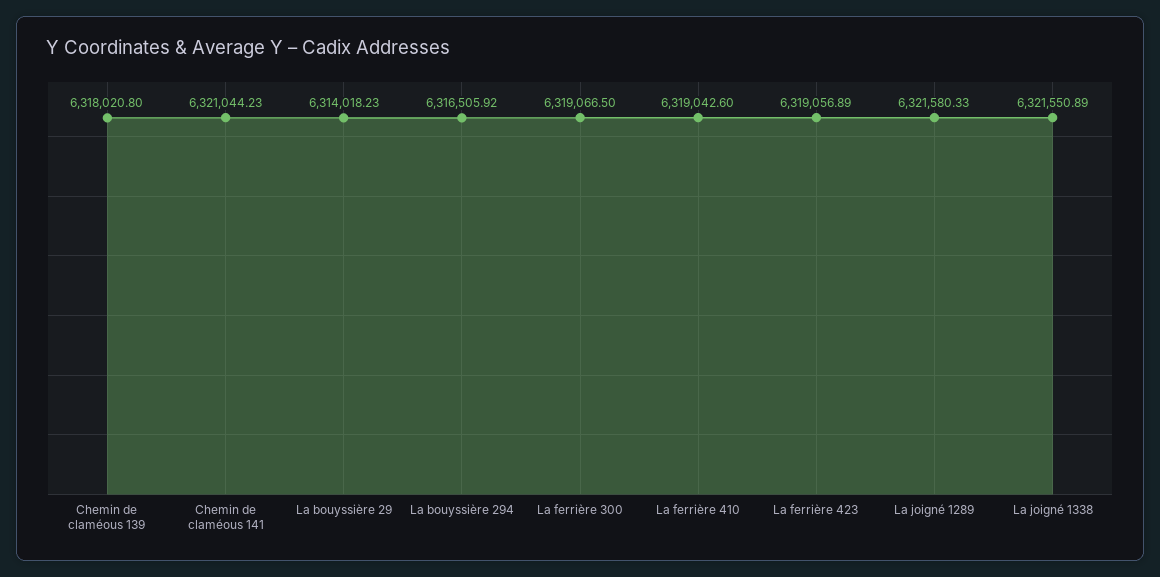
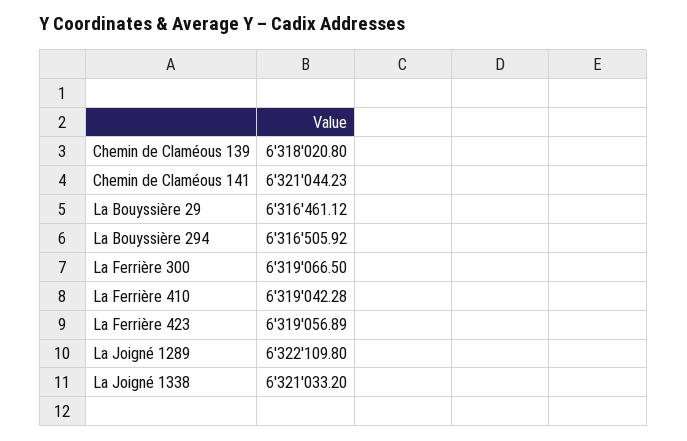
La bouyssière 29: 6314018.23 -> 6316461.12
La ferrière 410: 6319042.6 -> 6319042.28
La joigné 1289: 6321580.33 -> 6322109.8
La joigné 1338: 6321550.89 -> 6321033.2

